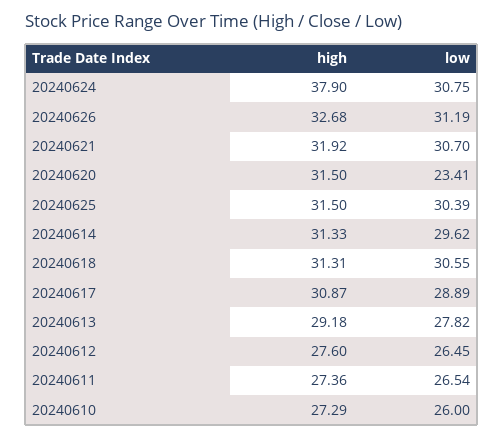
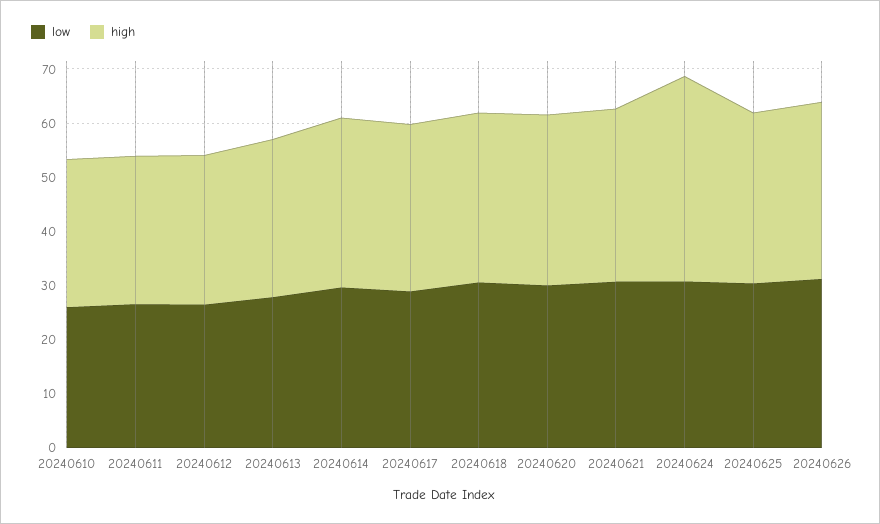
low, 20240620: 23.41 -> 30

